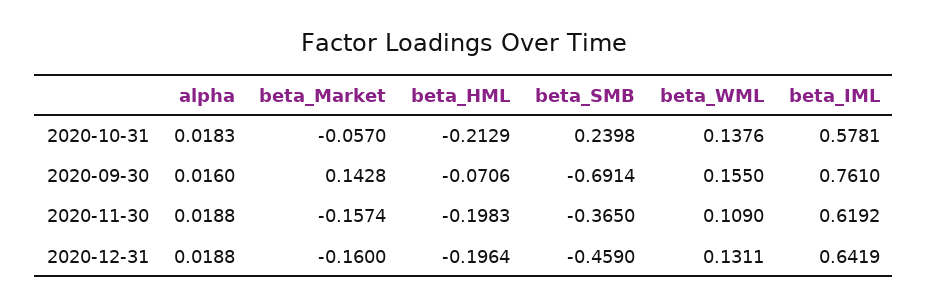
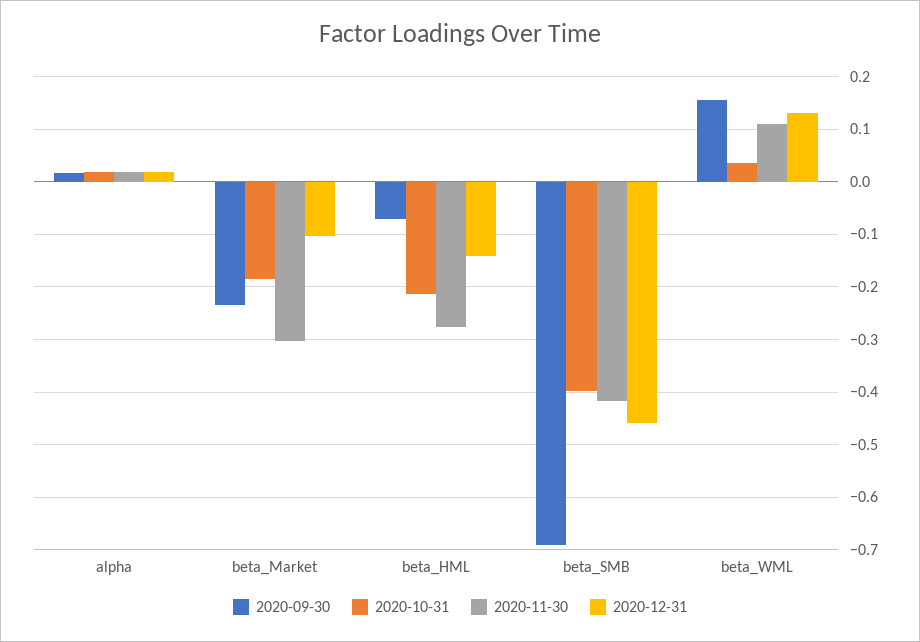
2020-10-31, beta_Market: -0.057 -> -0.18
2020-10-31, beta_SMB: 0.2398 -> -0.4
2020-10-31, beta_WML: 0.1376 -> 0.04
2020-10-31, beta_IML: 0.5781 -> none
2020-09-30, beta_Market: 0.1428 -> -0.24
2020-09-30, beta_IML: 0.761 -> none
2020-11-30, beta_Market: -0.1574 -> -0.3
2020-11-30, beta_HML: -0.1983 -> -0.28
2020-11-30, beta_SMB: -0.365 -> -0.42
2020-11-30, beta_IML: 0.6192 -> none
2020-12-31, beta_Market: -0.16 -> -0.1
2020-12-31, beta_HML: -0.1964 -> -0.14
2020-12-31, beta_IML: 0.6419 -> none

